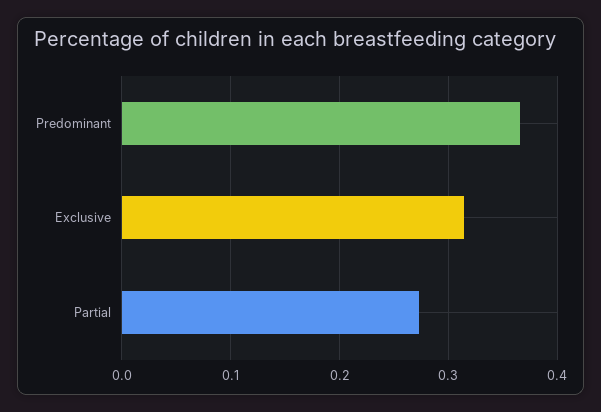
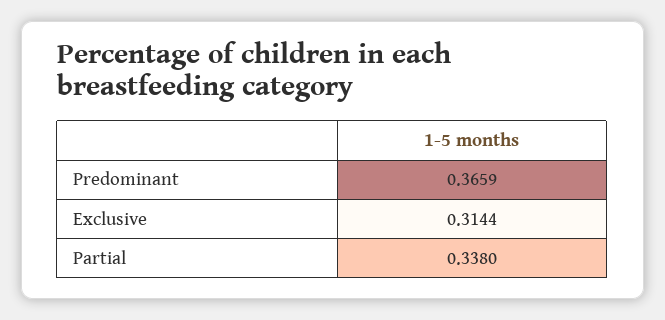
Partial: 0.27 -> 0.338

